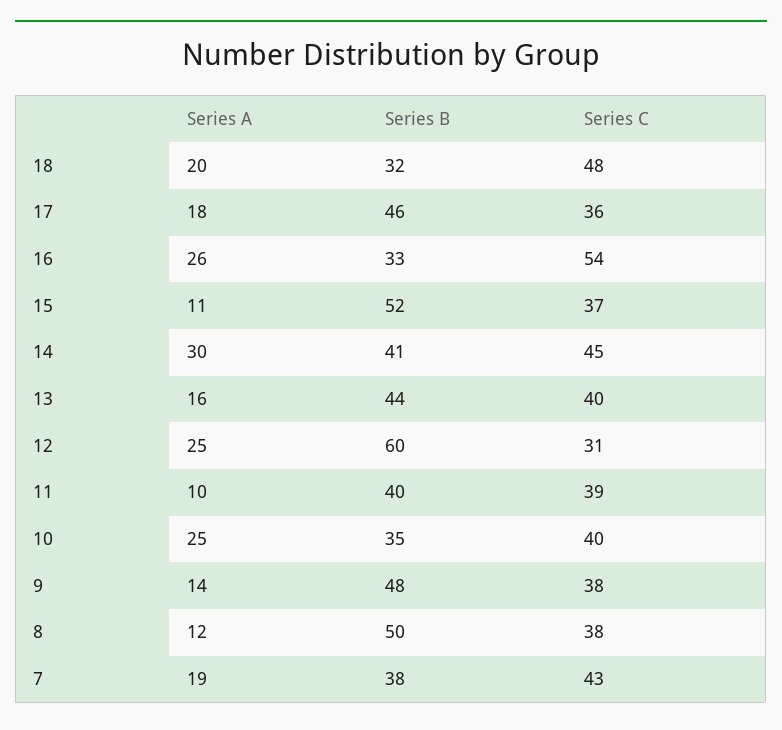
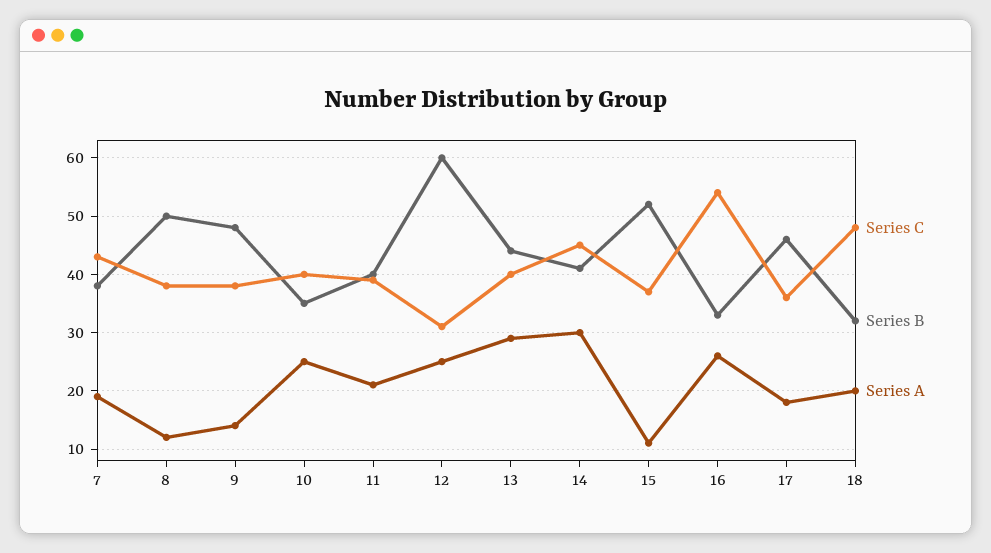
Series A, 13: 16 -> 30
Series A, 11: 10 -> 20

